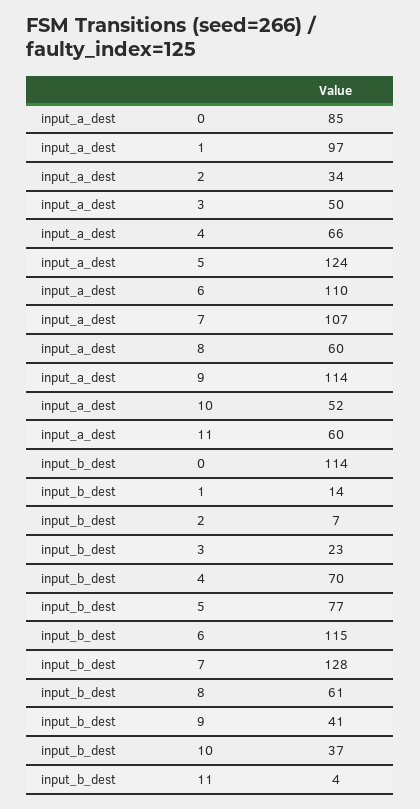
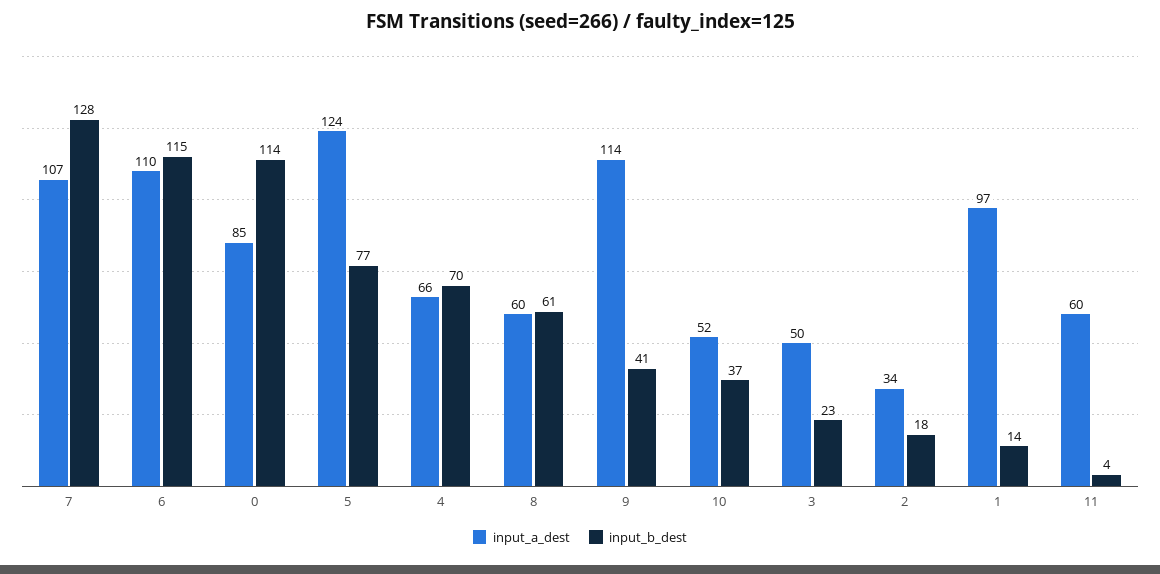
input_b_dest, 2: 7 -> 18

